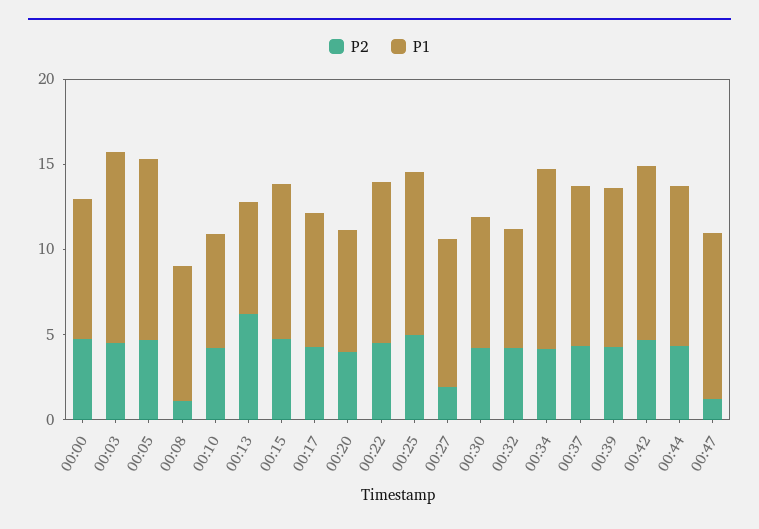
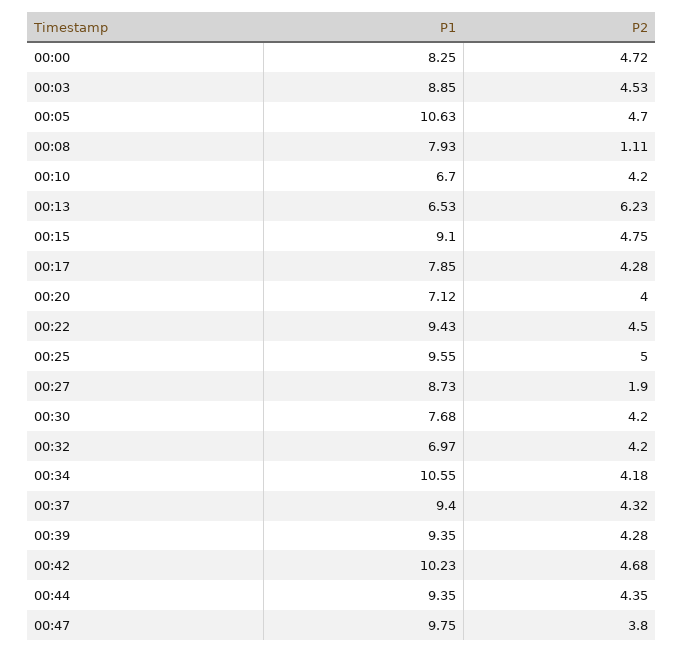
P1, 00:03: 11 -> 8.85
P2, 00:47: 1 -> 3.8

